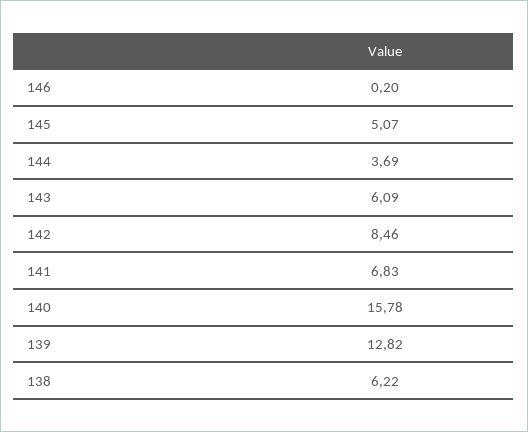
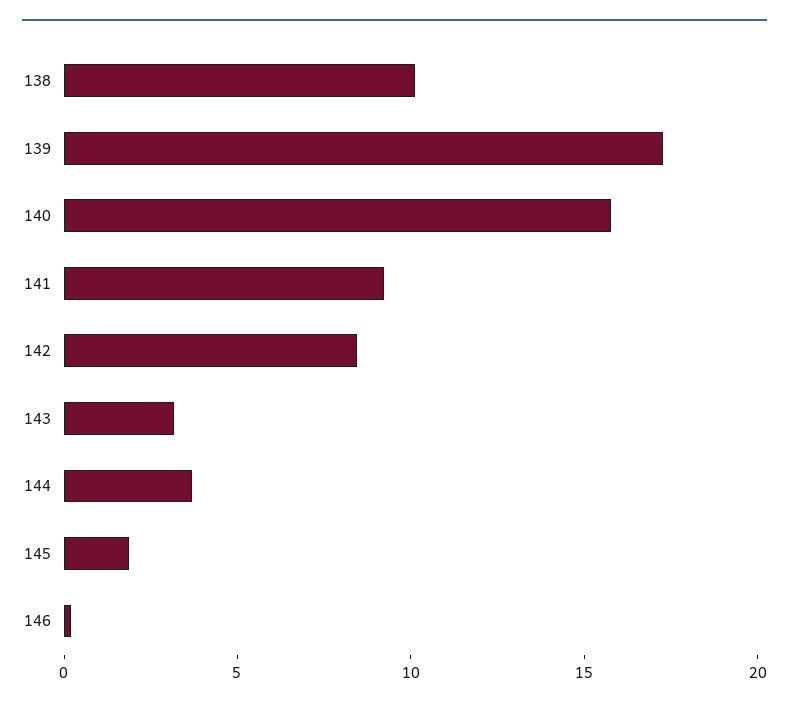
145: 5.07 -> 2
143: 6.09 -> 3
141: 6.83 -> 9
139: 12.82 -> 17
138: 6.22 -> 10

